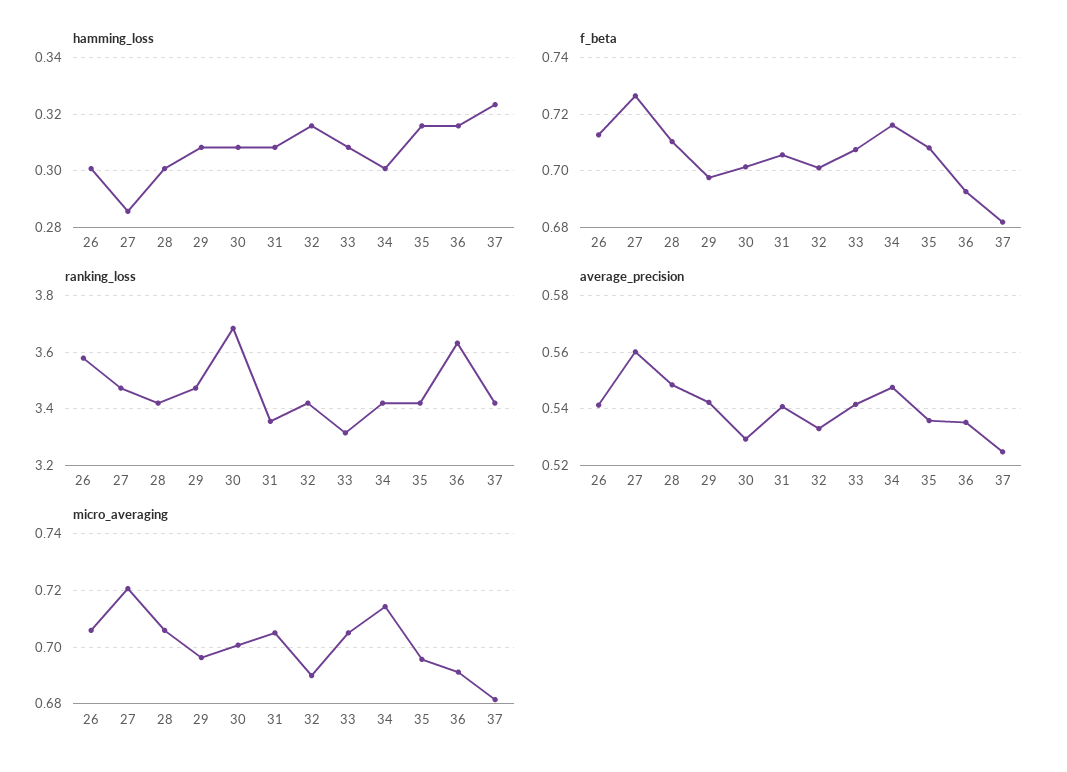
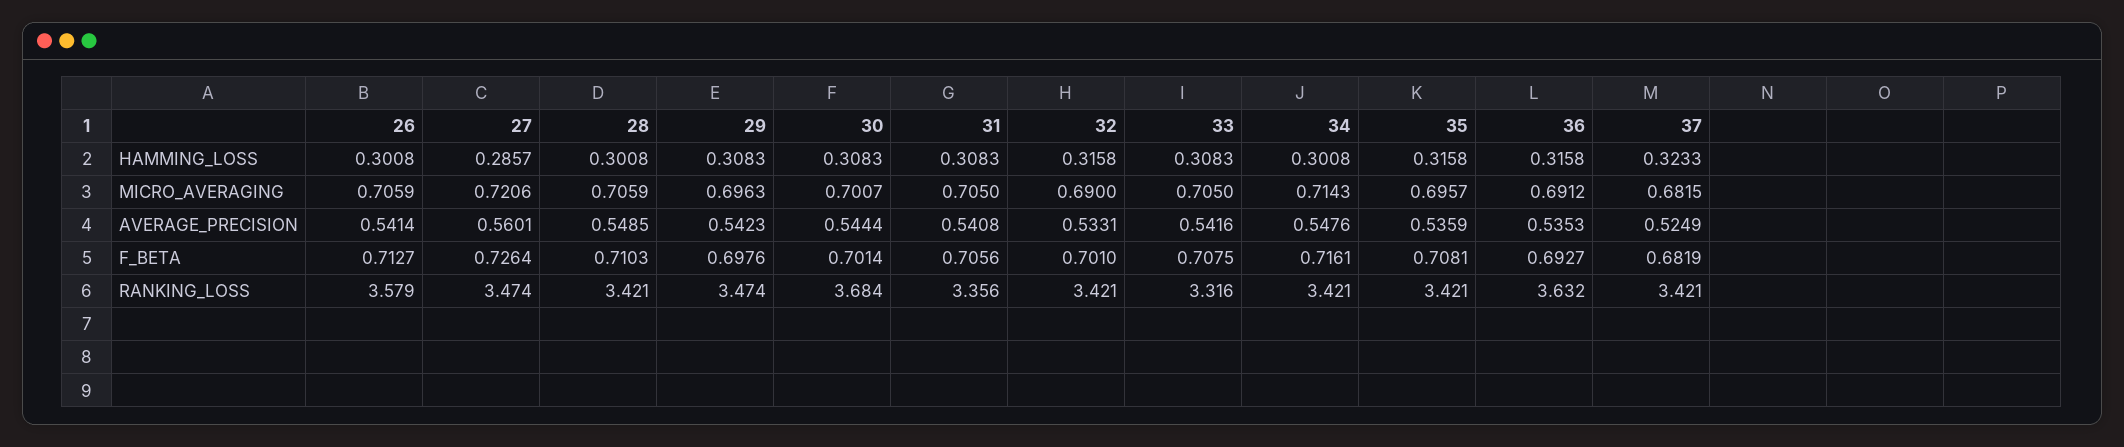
average_precision, 30: 0.53 -> 0.5444

